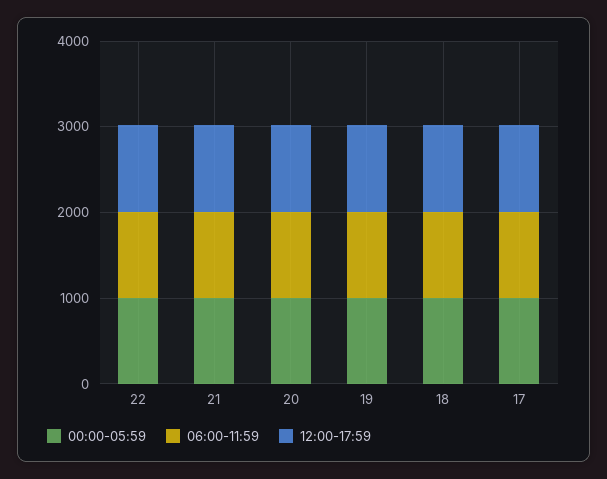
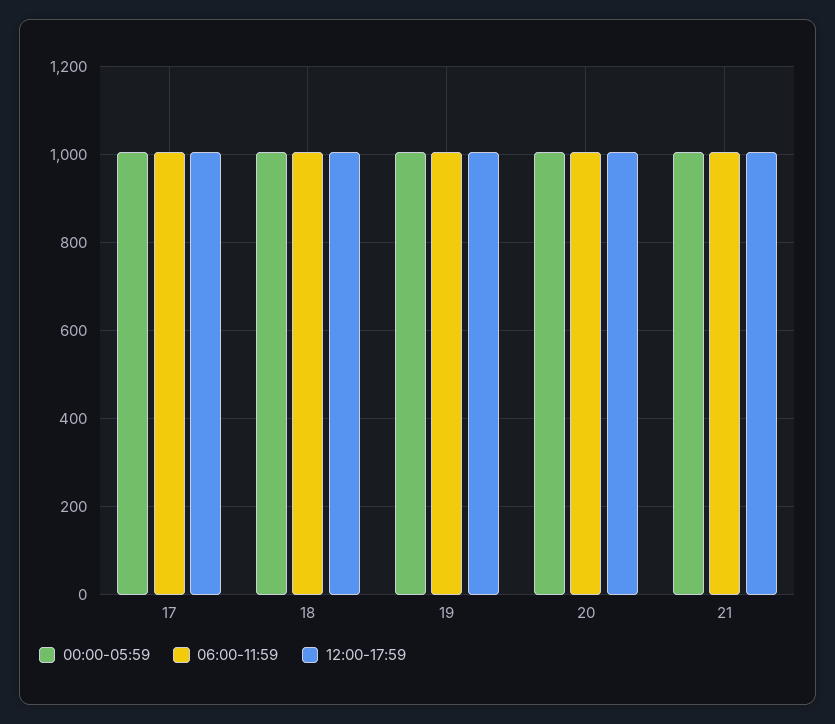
00:00-05:59, 22: 1000 -> none
06:00-11:59, 22: 1000 -> none
12:00-17:59, 22: 1000 -> none

